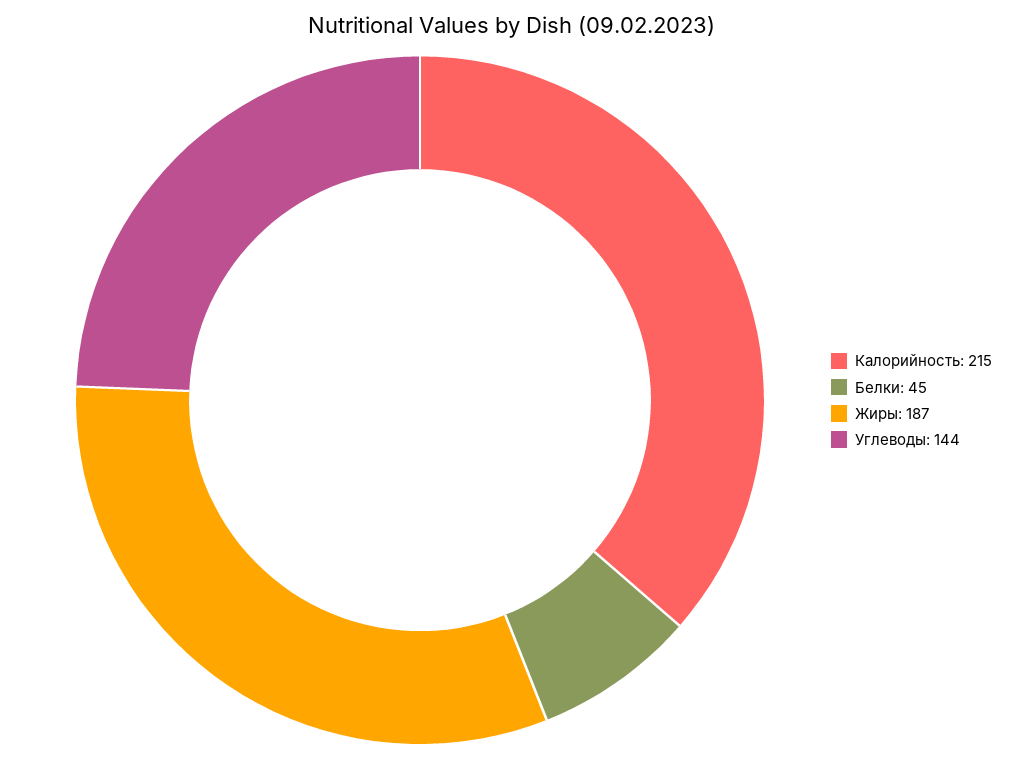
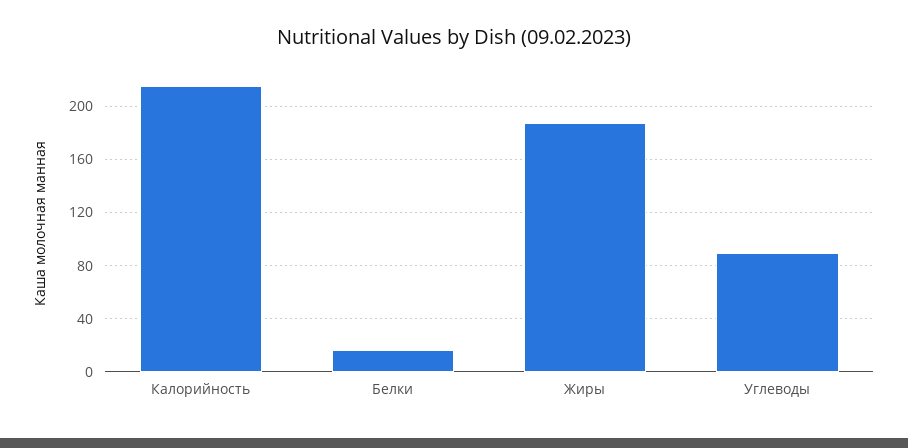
Белки: 45 -> 15
Углеводы: 144 -> 90

